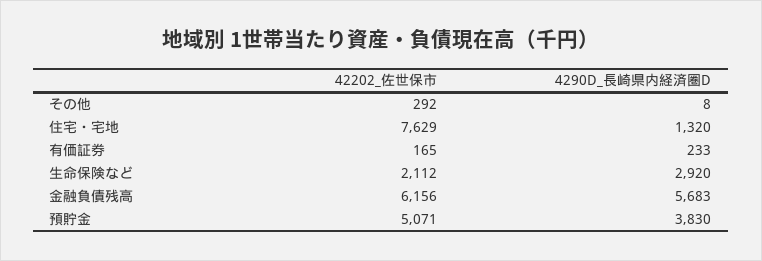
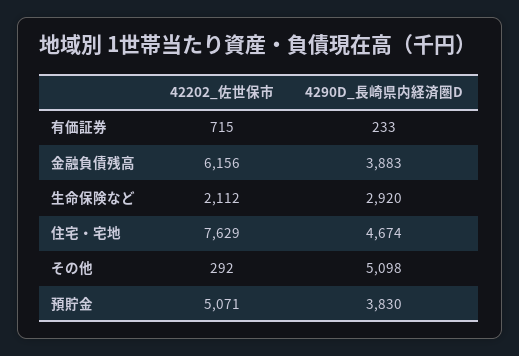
4290D_長崎県内経済圏D, その他: 8 -> 5098
4290D_長崎県内経済圏D, 住宅・宅地: 1320 -> 4674
42202_佐世保市, 有価証券: 165 -> 715
4290D_長崎県内経済圏D, 金融負債残高: 5683 -> 3883

